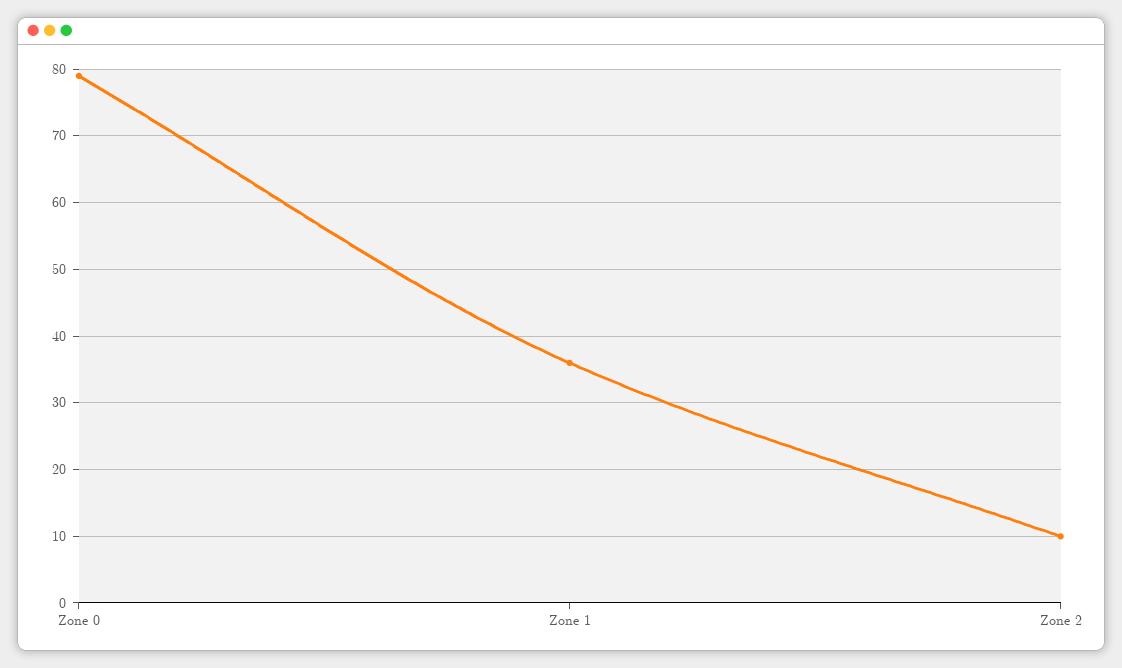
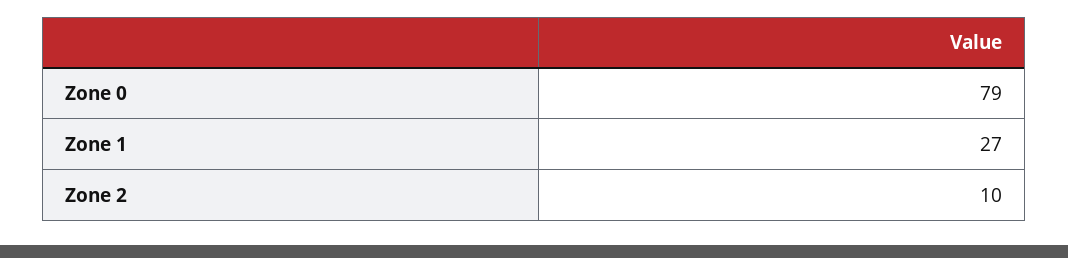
Zone 1: 36 -> 27

